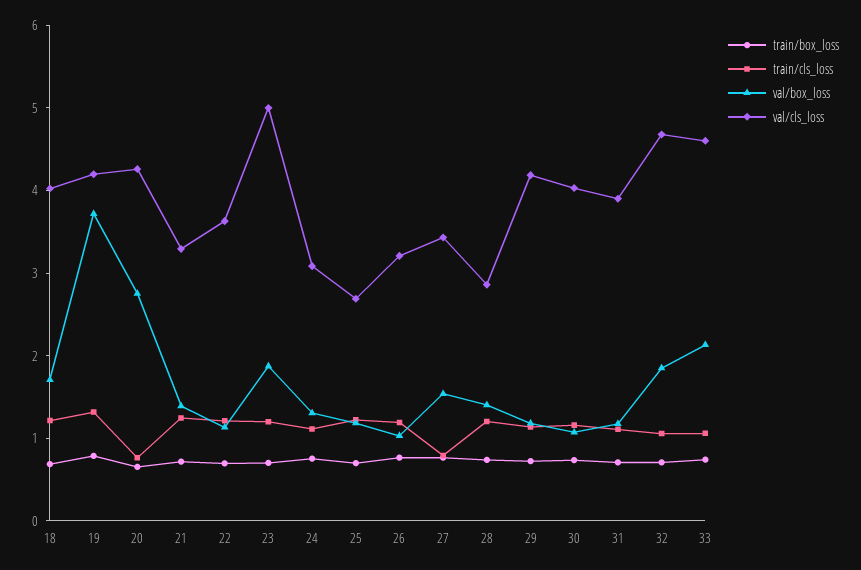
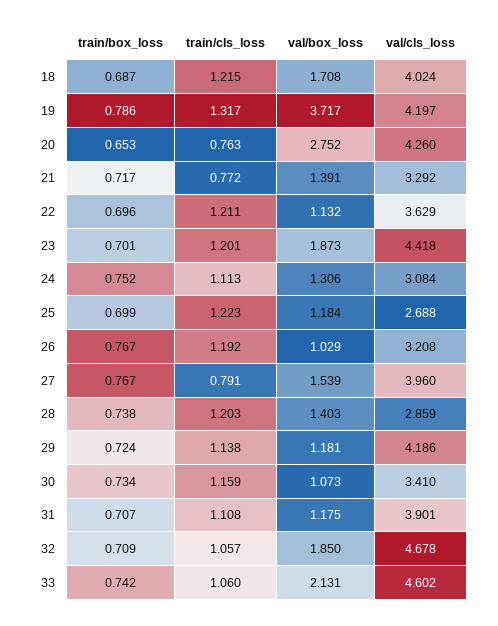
train/cls_loss, 21: 1.2 -> 0.772
val/cls_loss, 23: 5 -> 4.418
val/cls_loss, 27: 3.4 -> 3.96
val/cls_loss, 30: 4 -> 3.41

